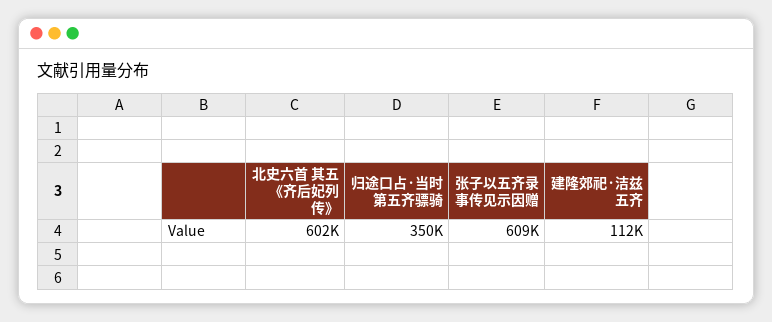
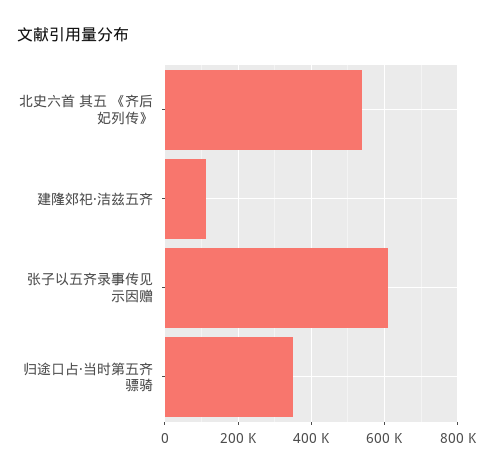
北史六首 其五 《齐后妃列传》: 602000 -> 540000

